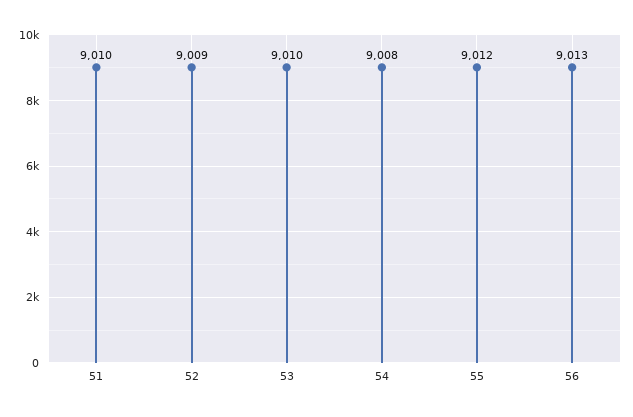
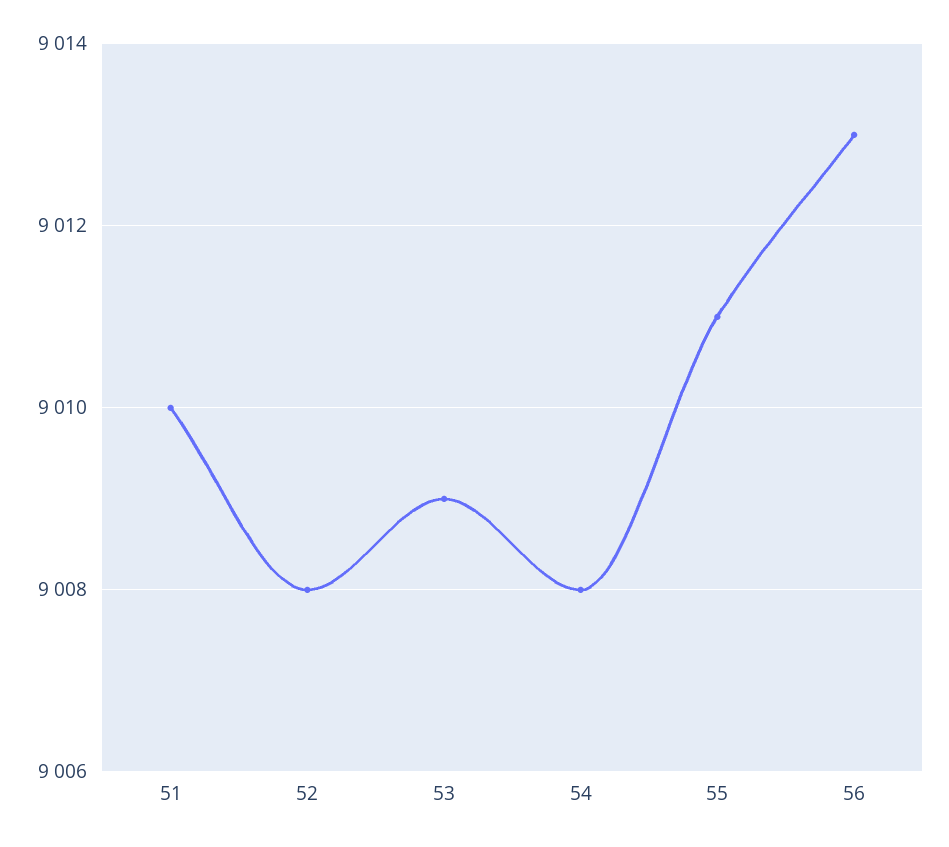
52: 9009 -> 9008
53: 9010 -> 9009
55: 9012 -> 9011

